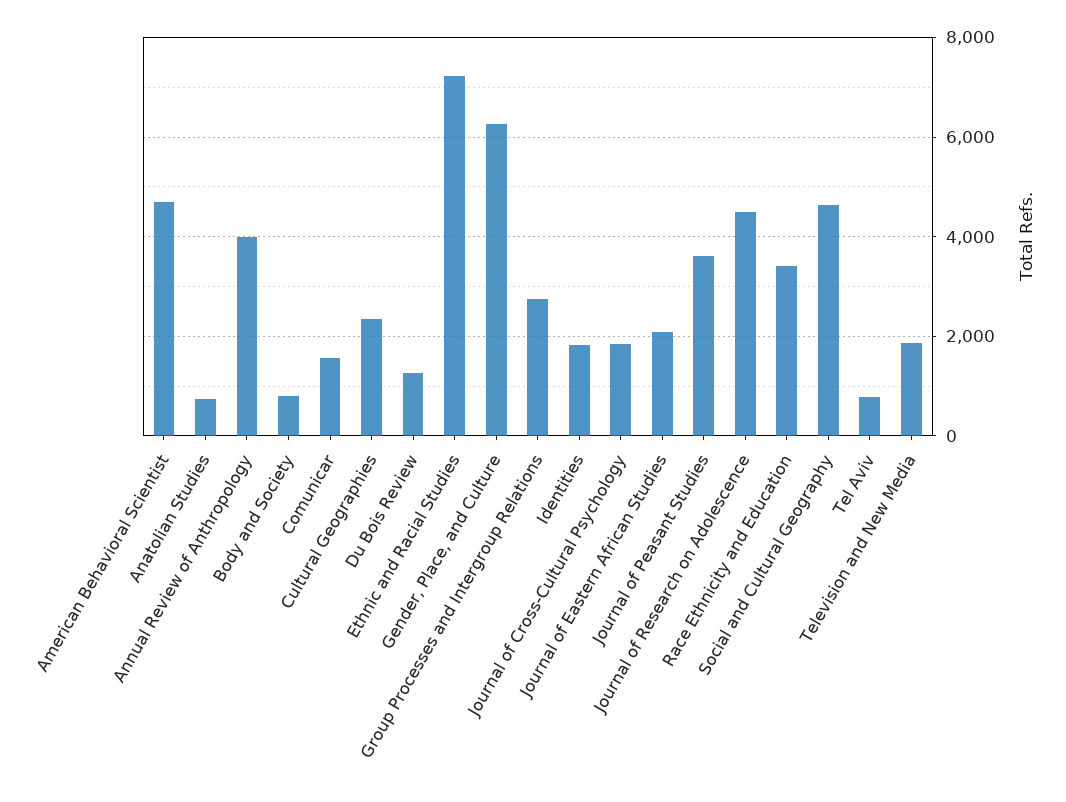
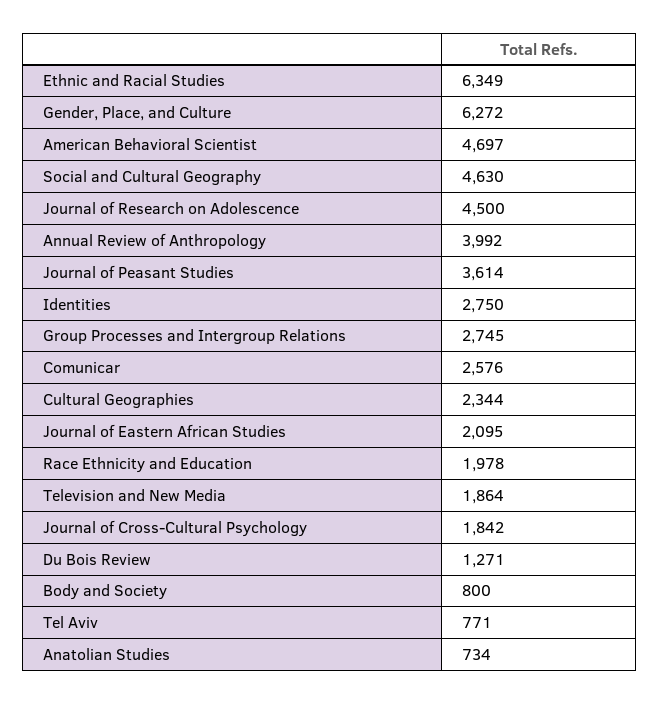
Comunicar: 1600 -> 2576
Ethnic and Racial Studies: 7200 -> 6349
Identities: 1800 -> 2750
Race Ethnicity and Education: 3400 -> 1978

